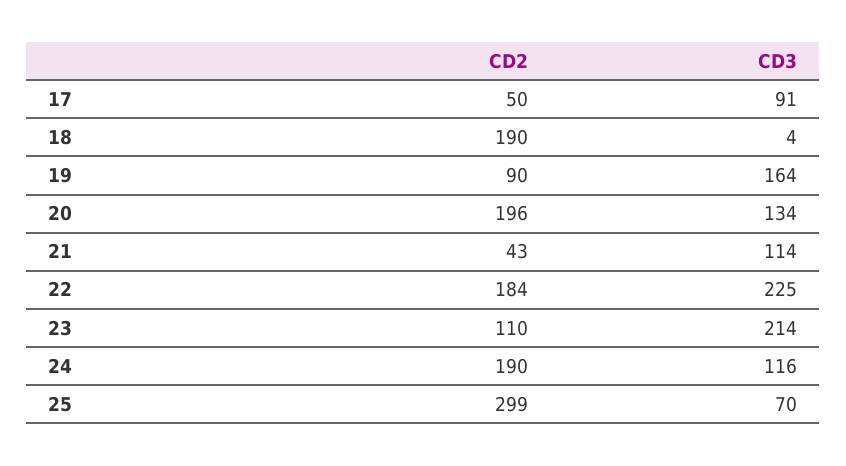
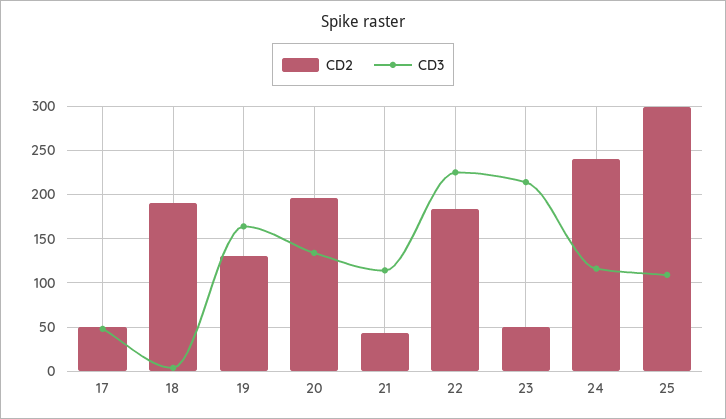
CD3, 17: 91 -> 50
CD2, 19: 90 -> 130
CD2, 23: 110 -> 50
CD2, 24: 190 -> 240
CD3, 25: 70 -> 110

